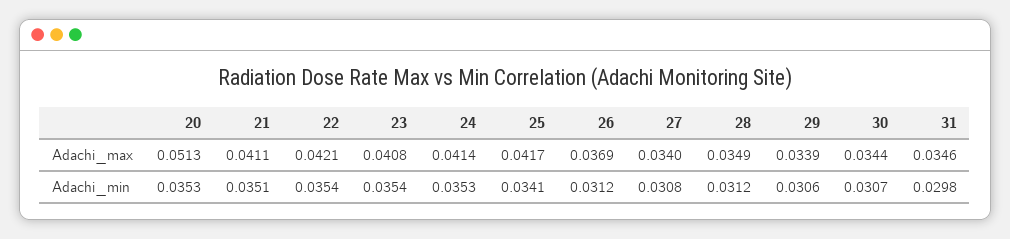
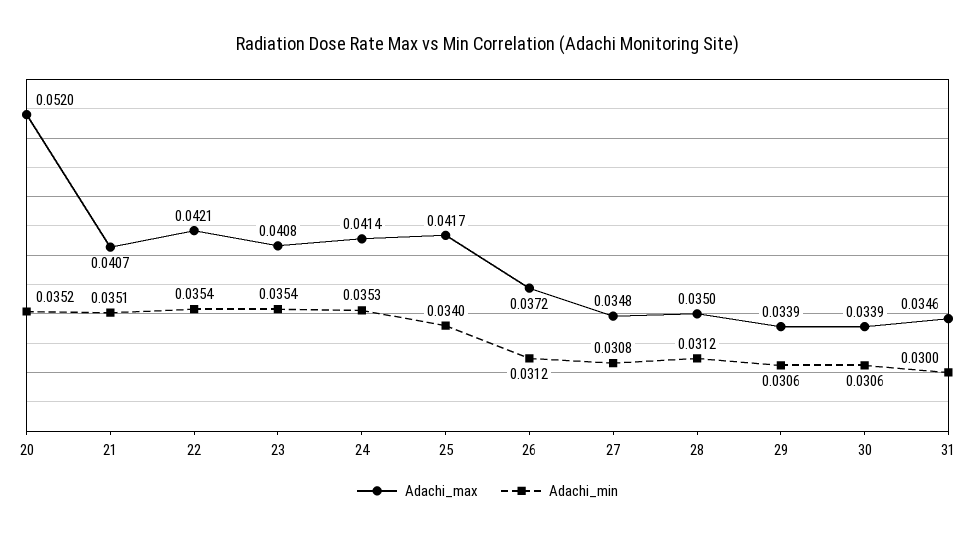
Adachi_max, 20: 0.0513 -> 0.052
Adachi_max, 21: 0.0411 -> 0.0407
Adachi_max, 26: 0.0369 -> 0.0372
Adachi_max, 27: 0.034 -> 0.0348
Adachi_max, 28: 0.0349 -> 0.035
Adachi_max, 30: 0.0344 -> 0.0339
Adachi_min, 20: 0.0353 -> 0.0352
Adachi_min, 25: 0.0341 -> 0.034
Adachi_min, 30: 0.0307 -> 0.0306
Adachi_min, 31: 0.0298 -> 0.03

